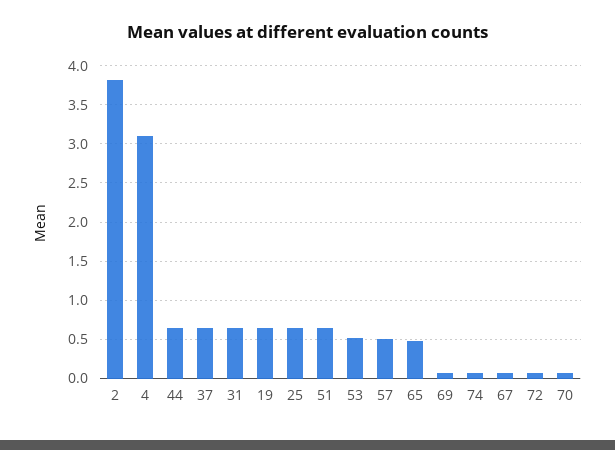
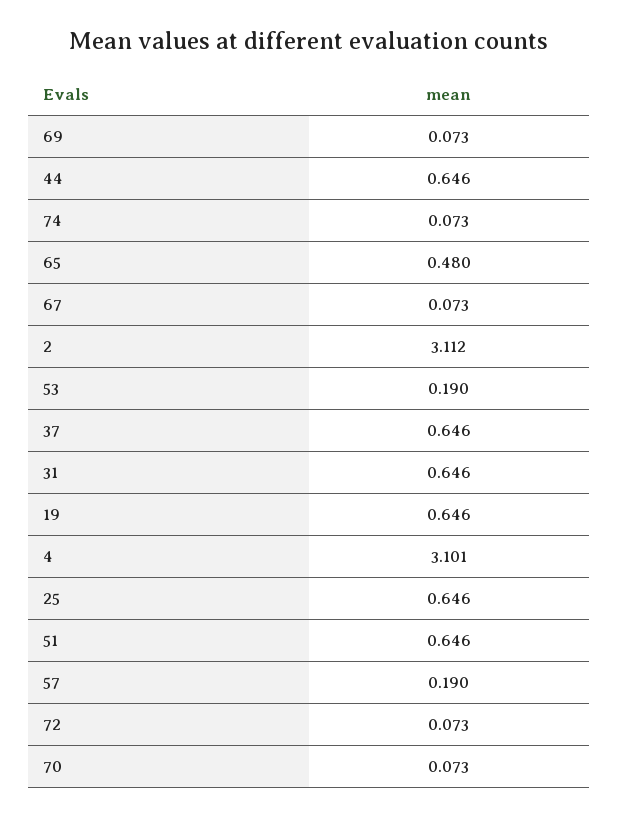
2: 3.8 -> 3.112
53: 0.5 -> 0.19
57: 0.5 -> 0.19

